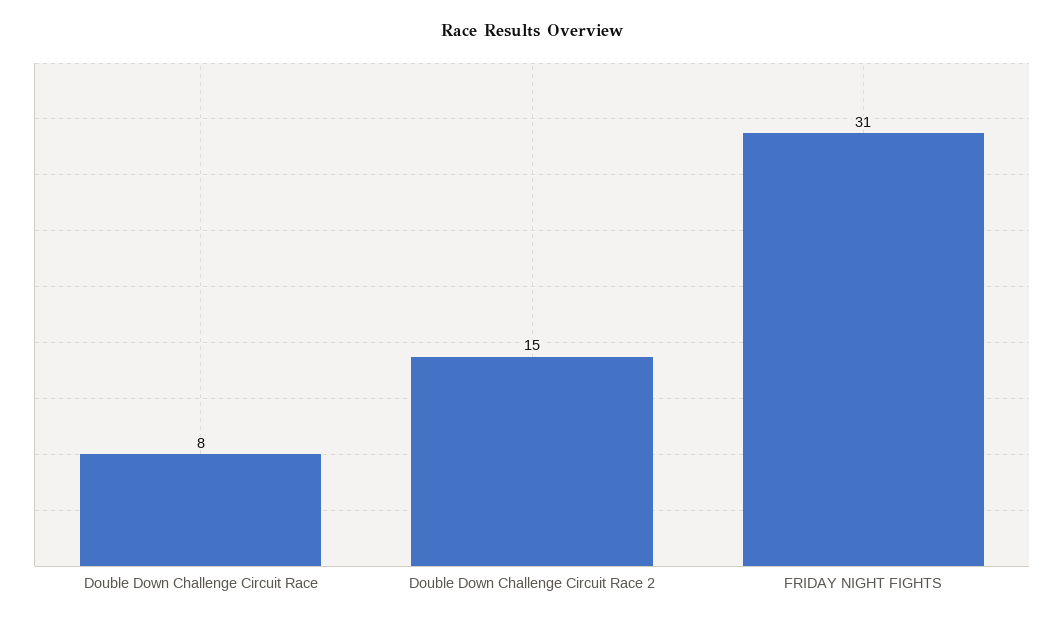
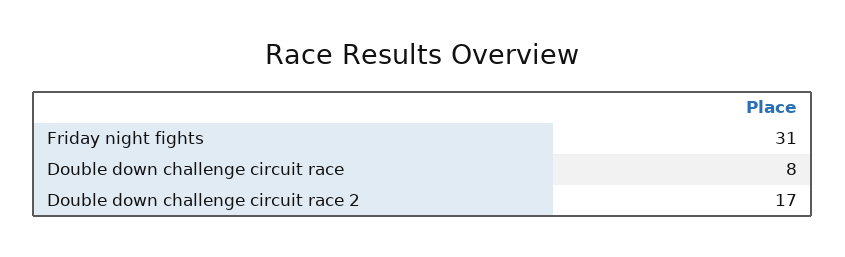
Double Down Challenge Circuit Race 2: 15 -> 17

